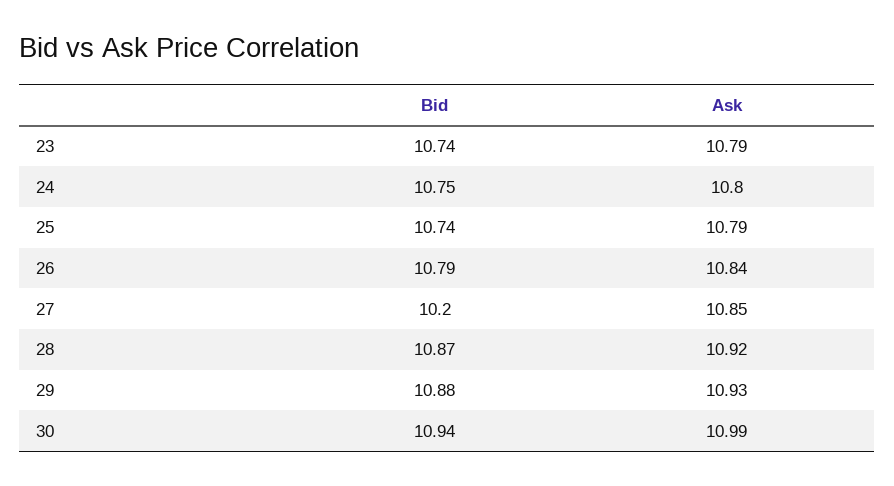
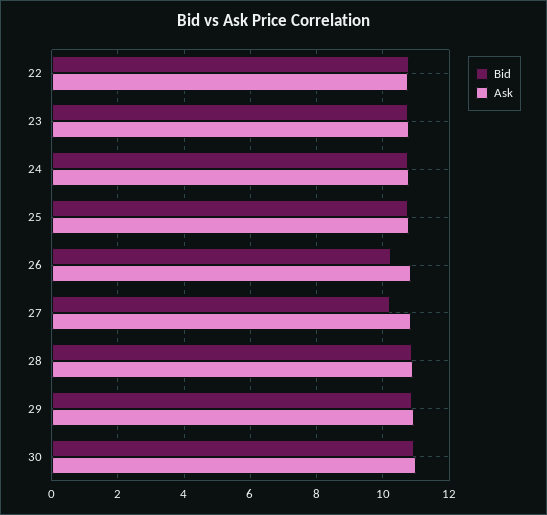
Bid, 26: 10.79 -> 10.2
Bid, 22: none -> 10.8
Ask, 22: none -> 10.8

